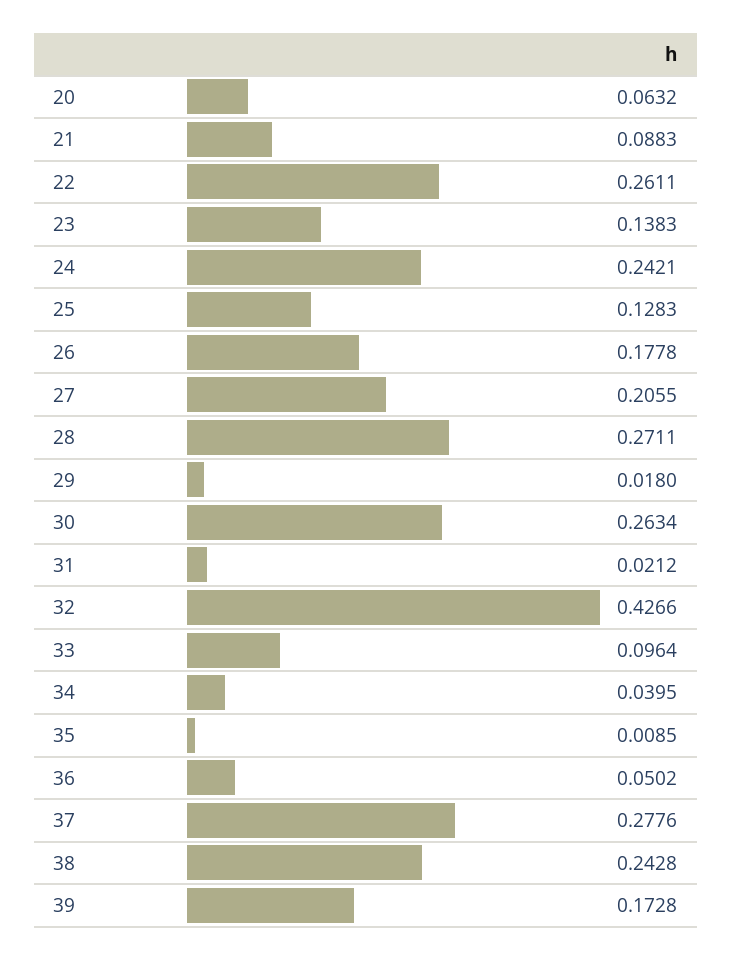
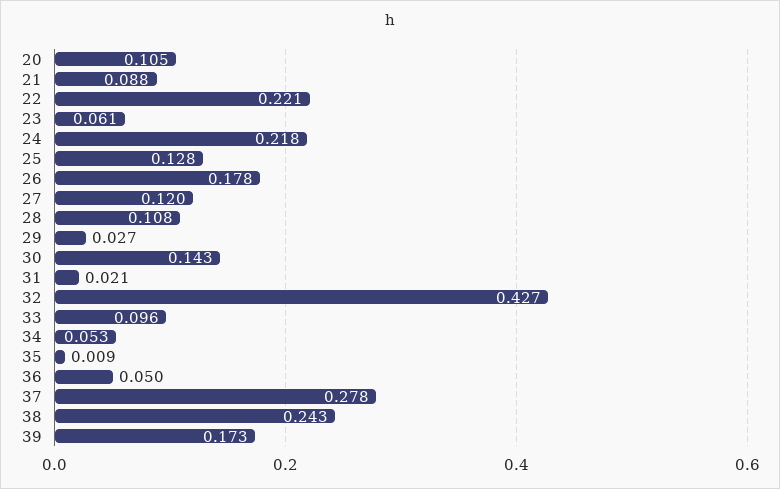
20: 0.0632 -> 0.105
22: 0.2611 -> 0.221
23: 0.1383 -> 0.061
24: 0.2421 -> 0.218
27: 0.2055 -> 0.12
28: 0.2711 -> 0.108
29: 0.018 -> 0.027
30: 0.2634 -> 0.143
34: 0.0395 -> 0.053

